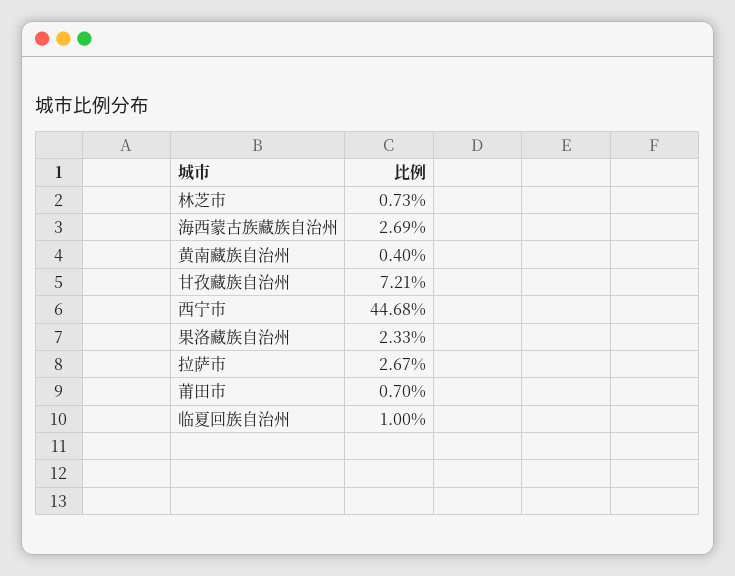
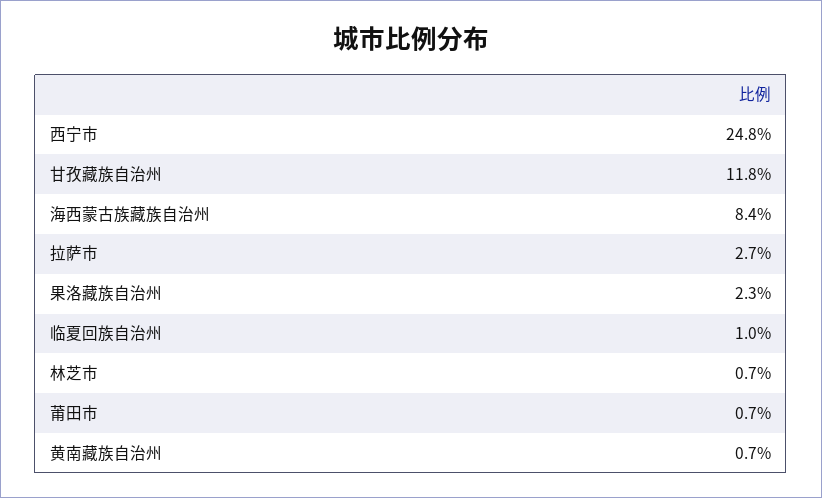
海西蒙古族藏族自治州: 2.69 -> 8.4
黄南藏族自治州: 0.4 -> 0.7
甘孜藏族自治州: 7.21 -> 11.8
西宁市: 44.68 -> 24.8

